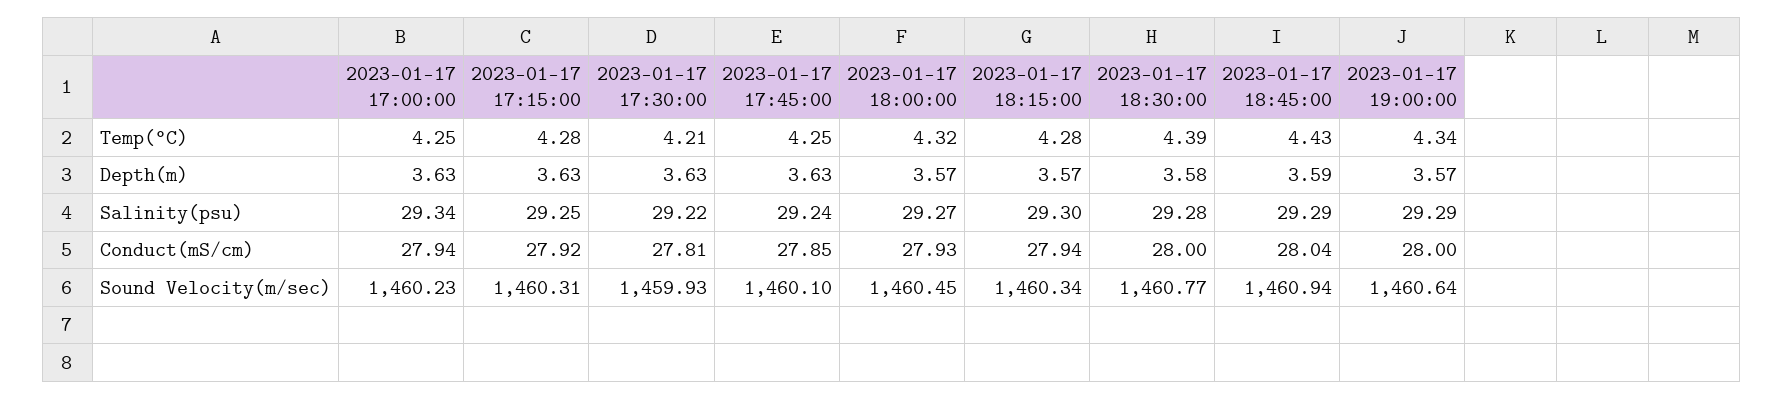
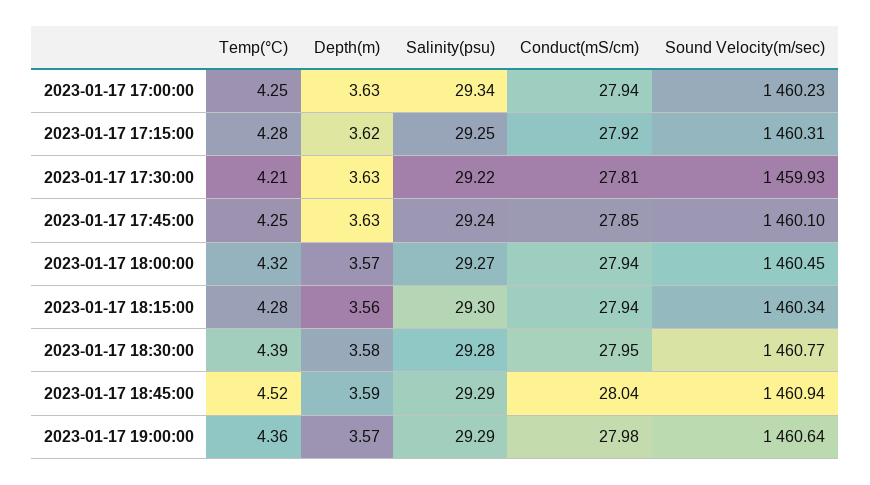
2023-01-17 18:45:00, Temp(°C): 4.43 -> 4.52
2023-01-17 19:00:00, Temp(°C): 4.34 -> 4.36
2023-01-17 17:15:00, Depth(m): 3.63 -> 3.62
2023-01-17 18:15:00, Depth(m): 3.57 -> 3.56
2023-01-17 18:00:00, Conduct(mS/cm): 27.93 -> 27.94
2023-01-17 18:30:00, Conduct(mS/cm): 28 -> 27.95
2023-01-17 19:00:00, Conduct(mS/cm): 28 -> 27.98

